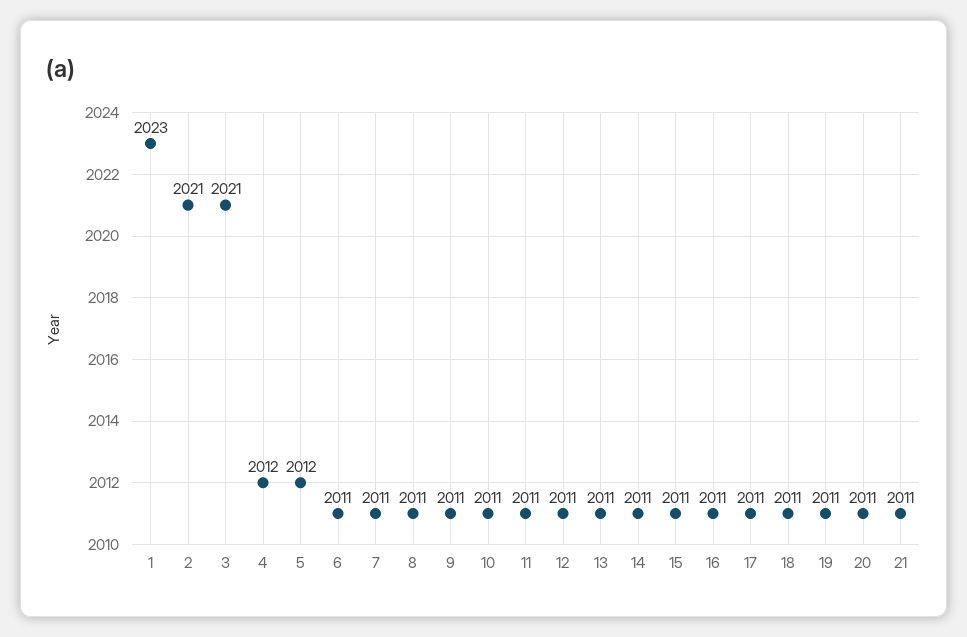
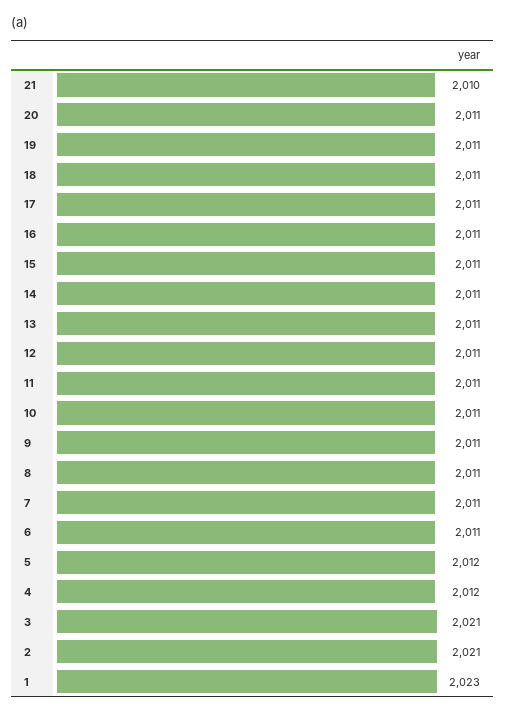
21: 2011 -> 2010

